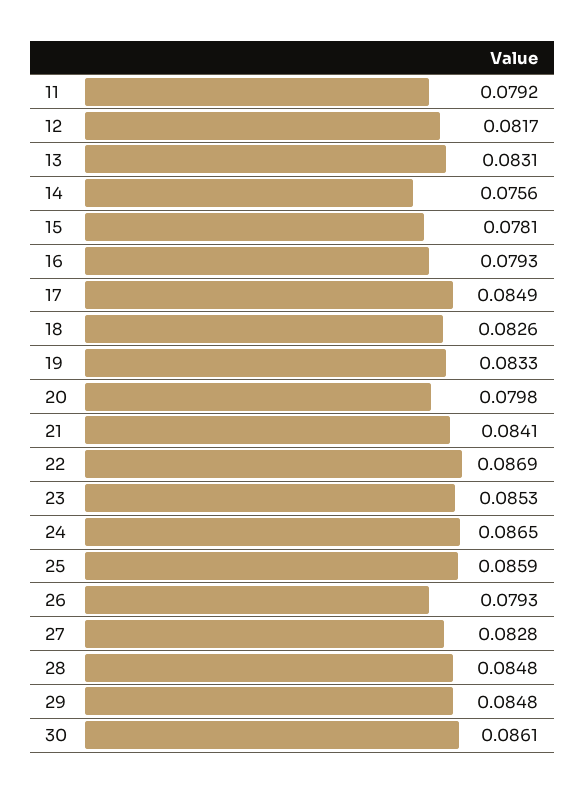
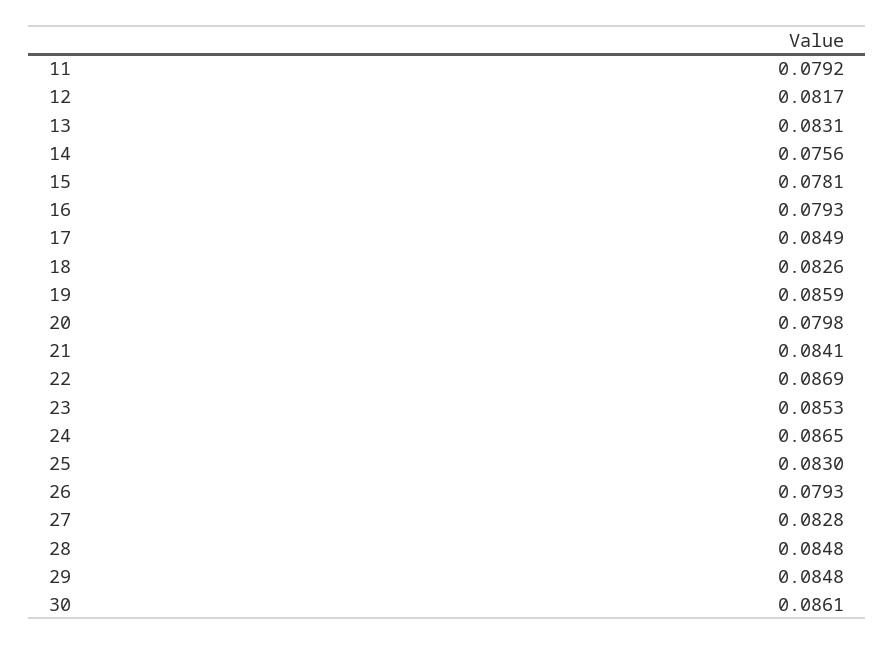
19: 0.0833 -> 0.0859
25: 0.0859 -> 0.083

